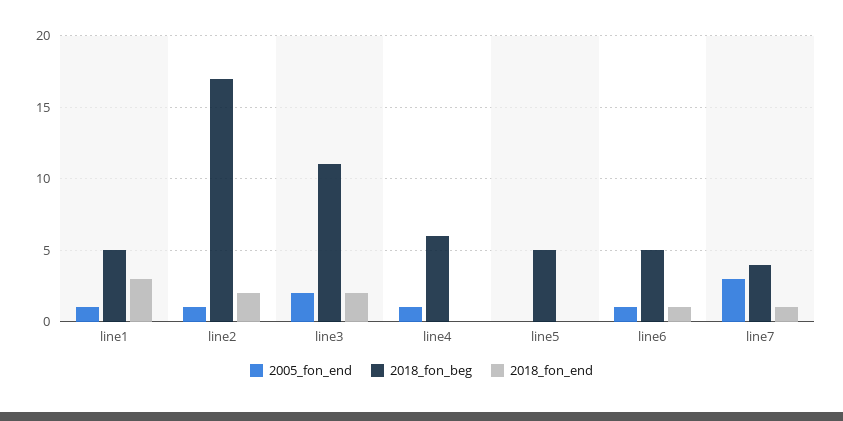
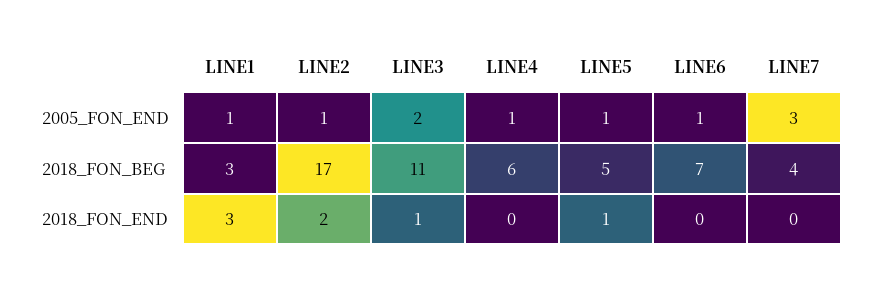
2018_fon_beg, line1: 5 -> 3
2018_fon_end, line3: 2 -> 1
2005_fon_end, line5: 0 -> 1
2018_fon_end, line5: 0 -> 1
2018_fon_beg, line6: 5 -> 7
2018_fon_end, line6: 1 -> 0
2018_fon_end, line7: 1 -> 0

